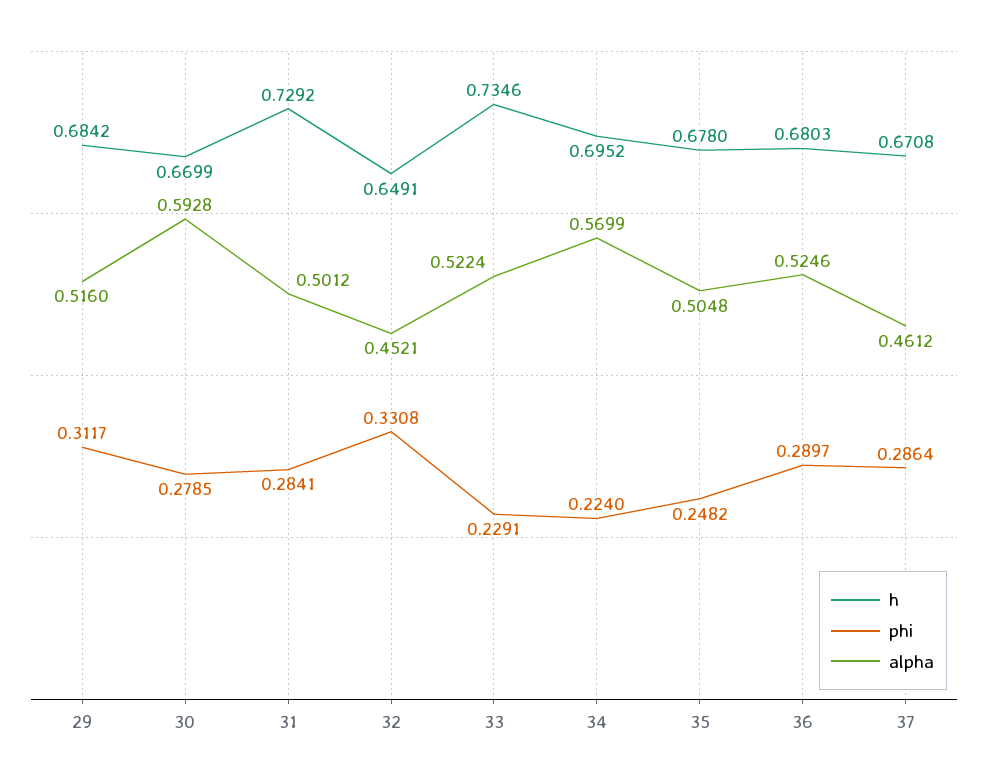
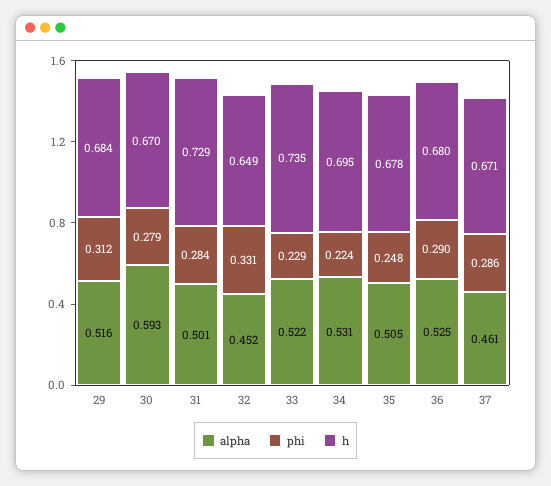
alpha, 34: 0.5699 -> 0.531

